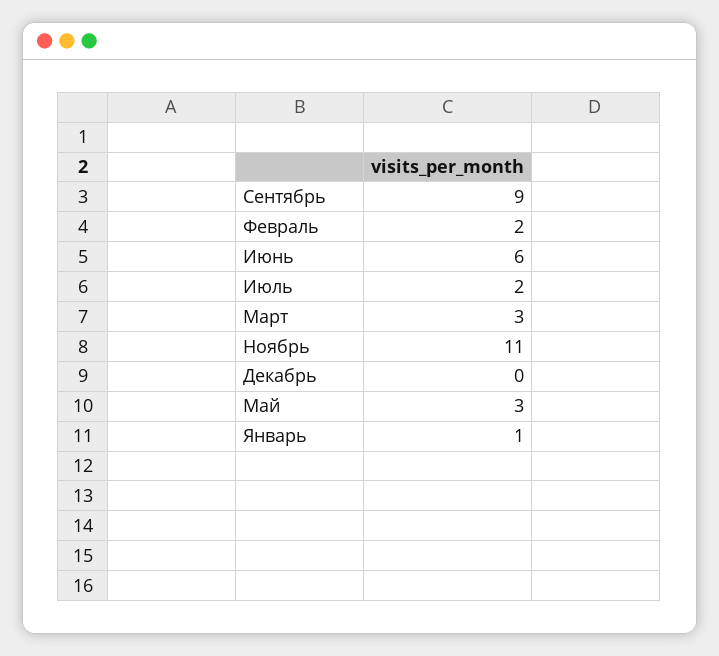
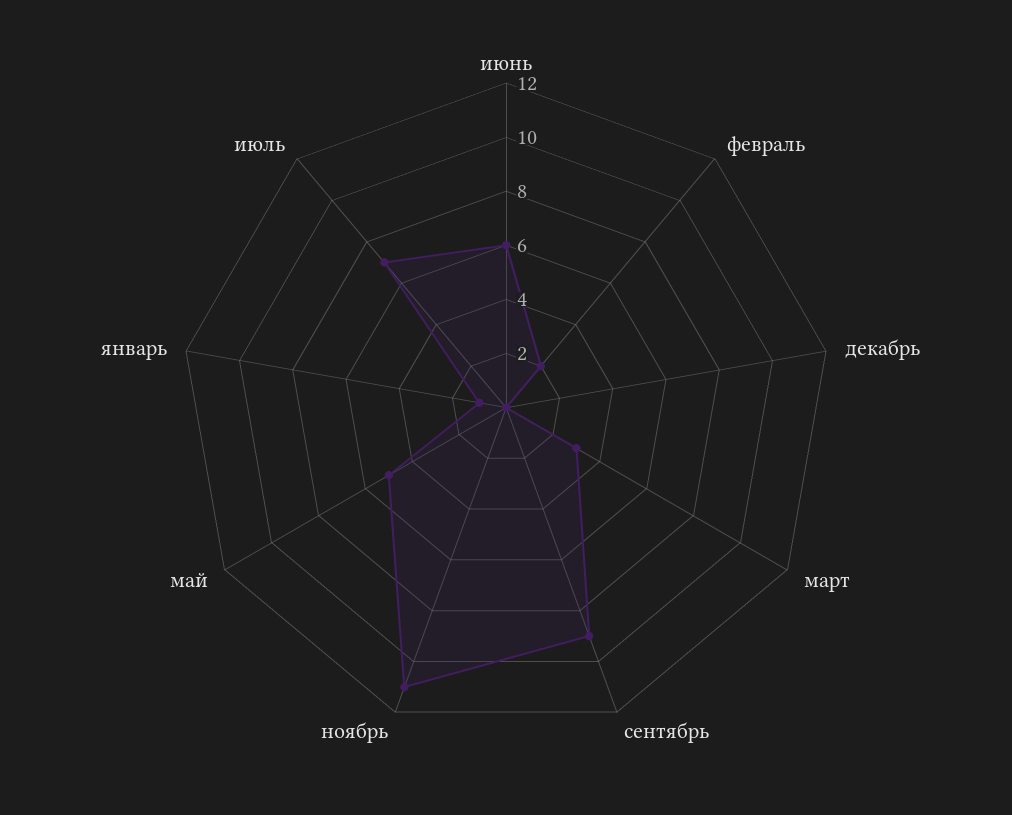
Июль: 2 -> 7
Май: 3 -> 5

